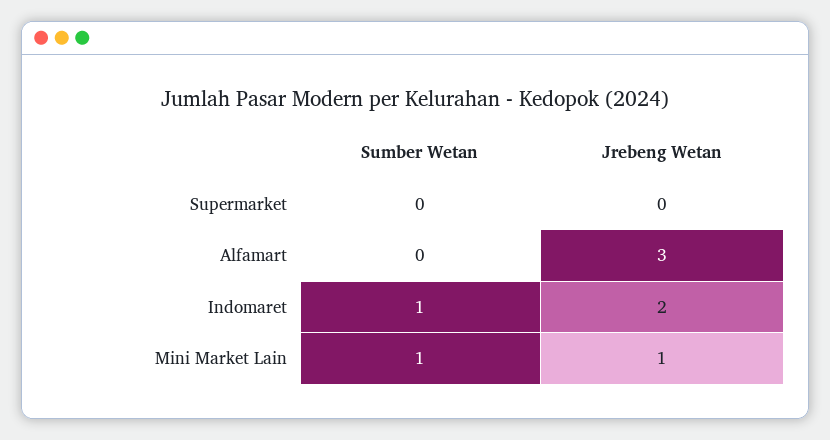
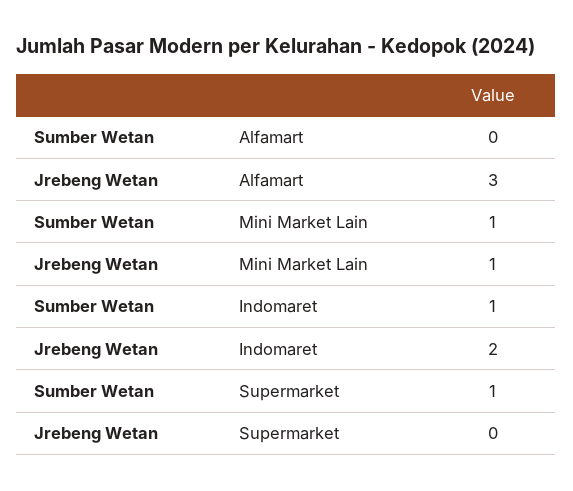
Sumber Wetan, Supermarket: 0 -> 1

